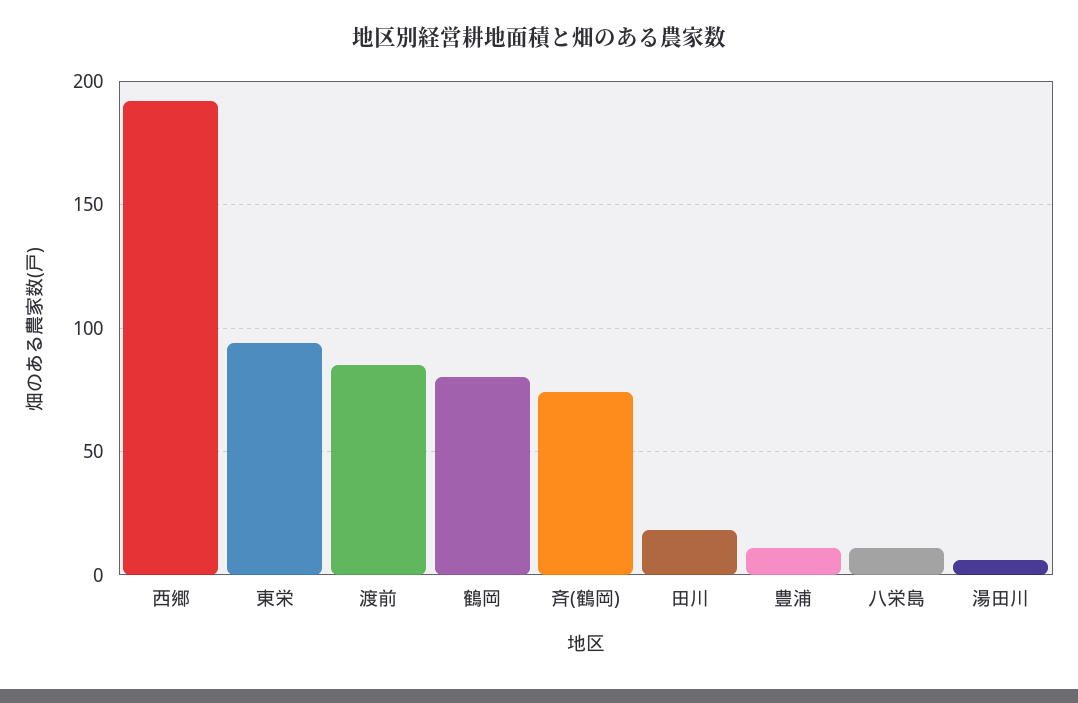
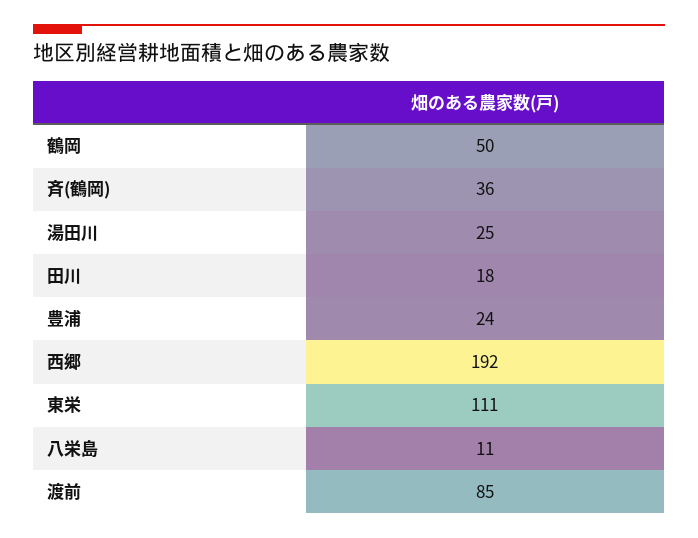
東栄: 95 -> 111
鶴岡: 80 -> 50
斉(鶴岡): 75 -> 36
豊浦: 10 -> 24
湯田川: 5 -> 25

